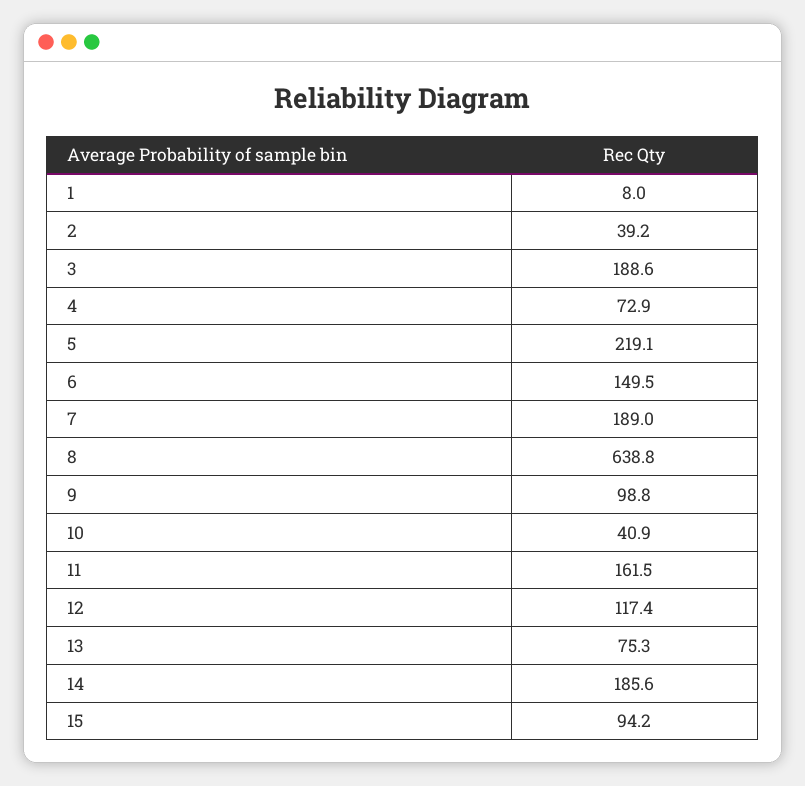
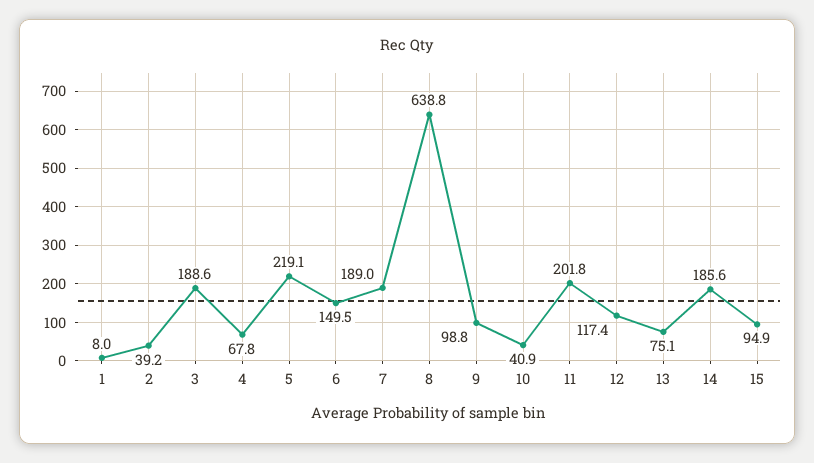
4: 72.9 -> 67.8
11: 161.5 -> 201.8
13: 75.3 -> 75.1
15: 94.2 -> 94.9

